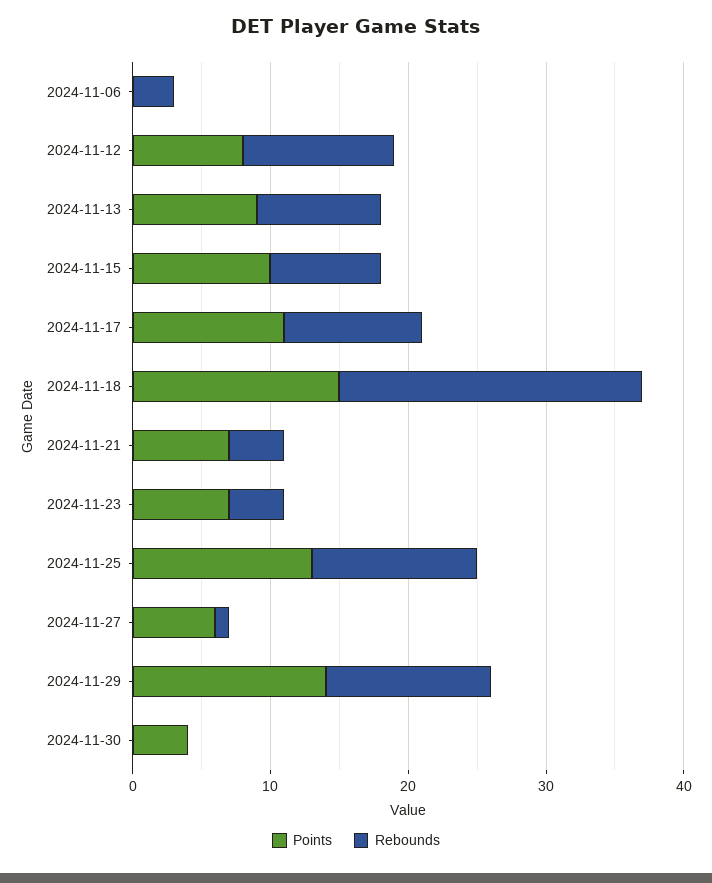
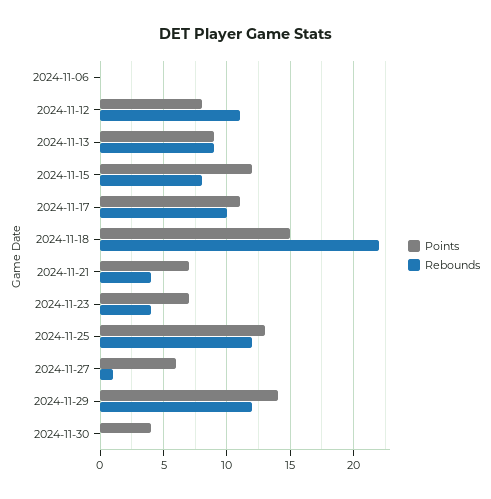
Rebounds, 2024-11-06: 3 -> 0
Points, 2024-11-15: 10 -> 12

